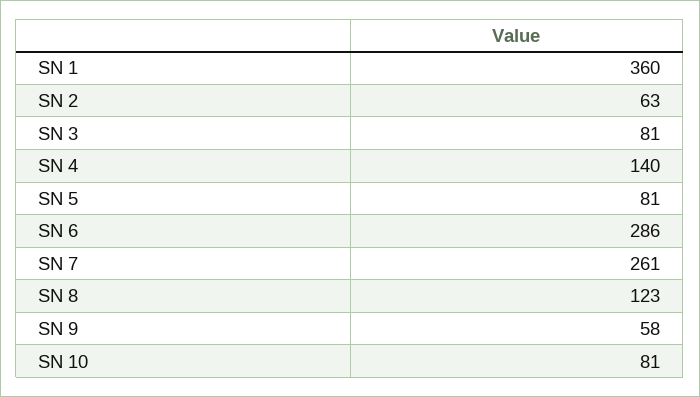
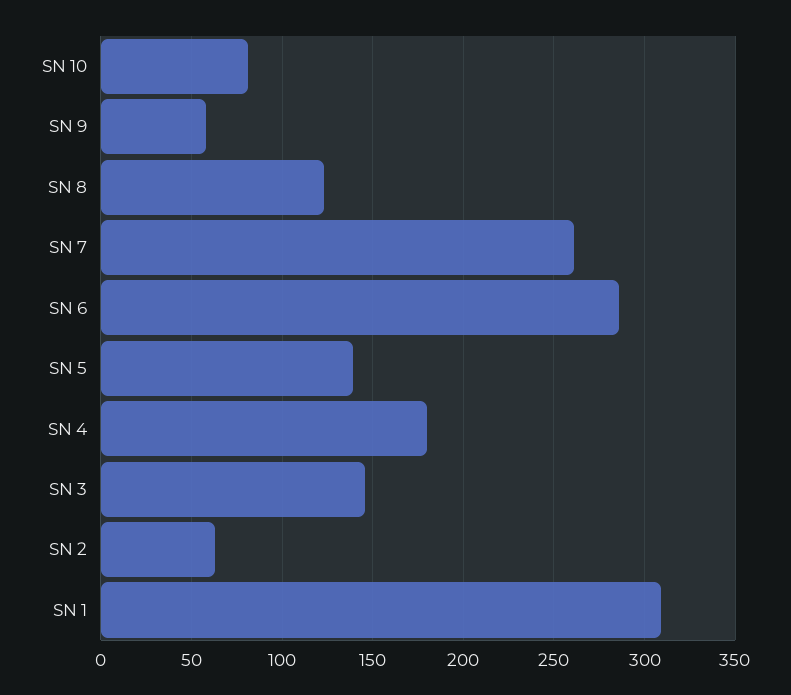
SN 1: 360 -> 310
SN 3: 81 -> 145
SN 4: 140 -> 180
SN 5: 81 -> 140

